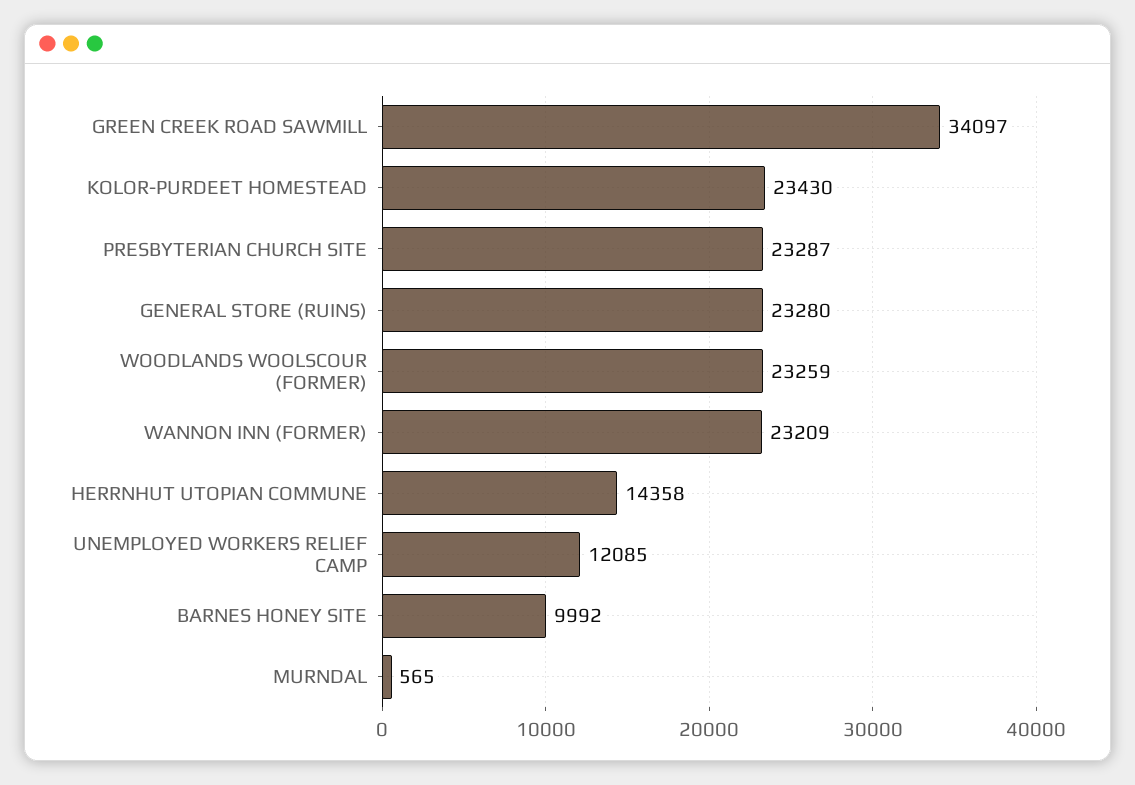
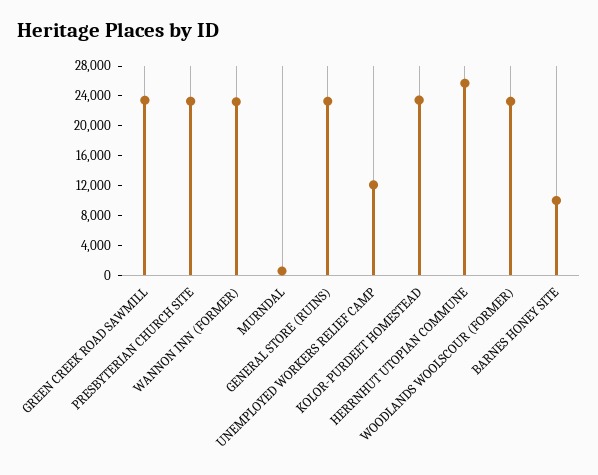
GREEN CREEK ROAD SAWMILL: 34097 -> 24000
HERRNHUT UTOPIAN COMMUNE: 14358 -> 26000

